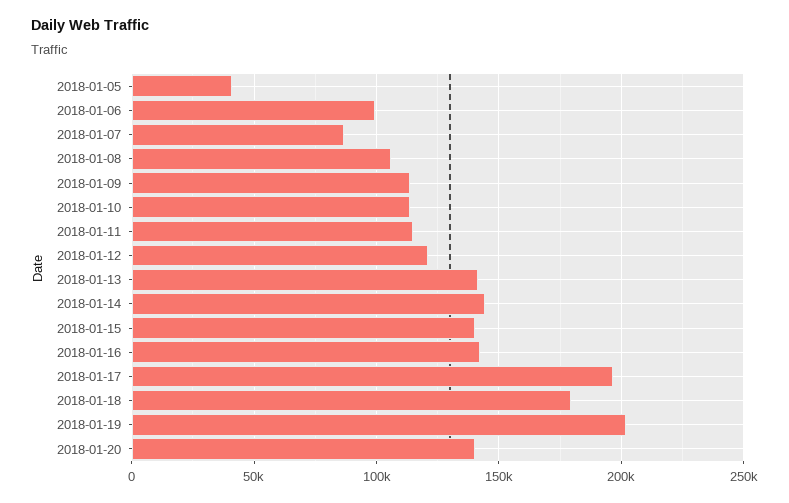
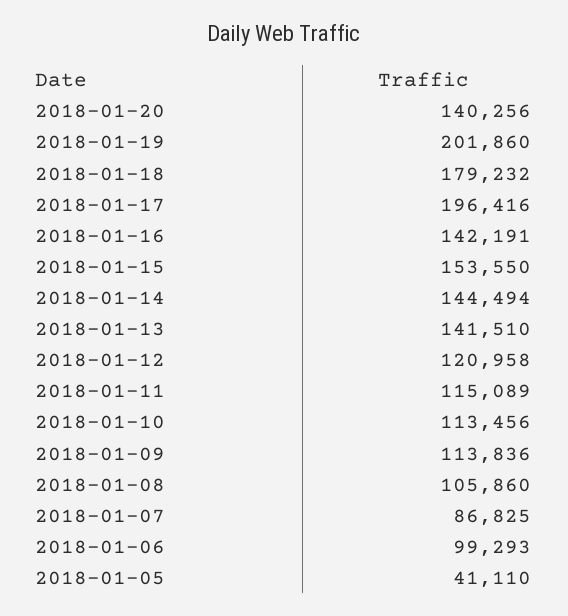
2018-01-15: 140000 -> 153550

